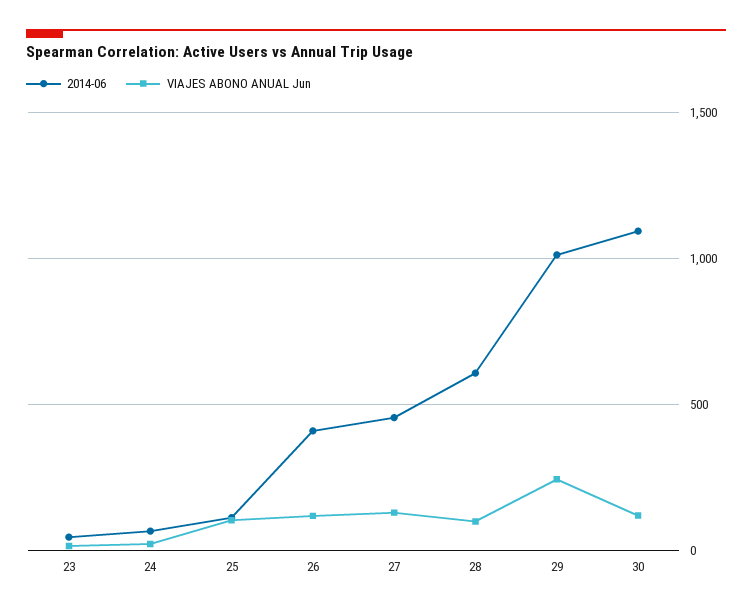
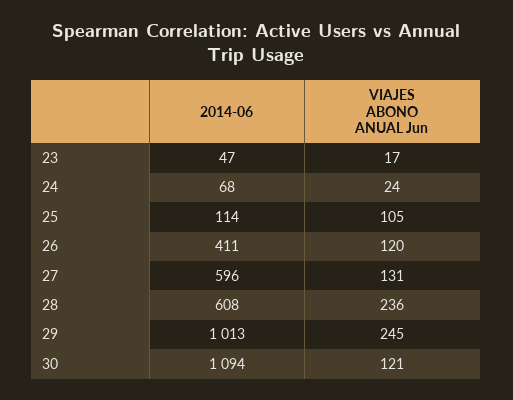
2014-06, 27: 450 -> 596
VIAJES ABONO ANUAL Jun, 28: 100 -> 236

